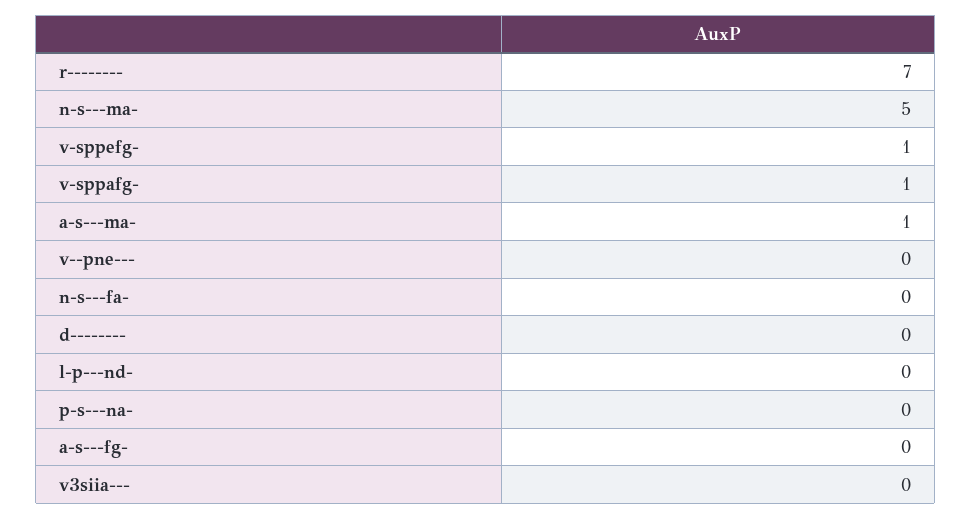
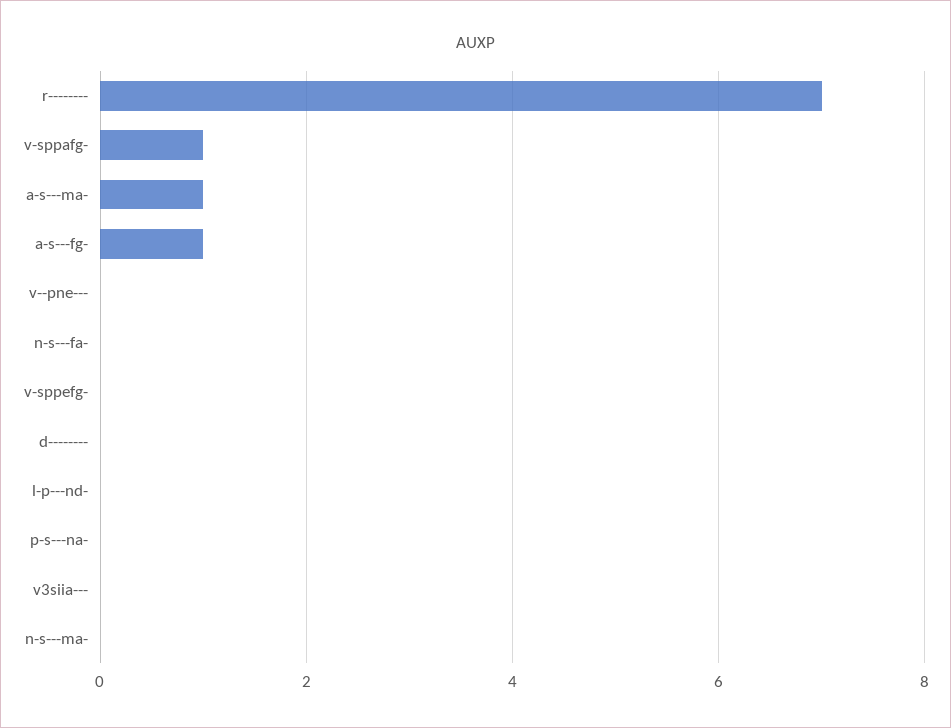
n-s---ma-: 5 -> 0
v-sppefg-: 1 -> 0
a-s---fg-: 0 -> 1

